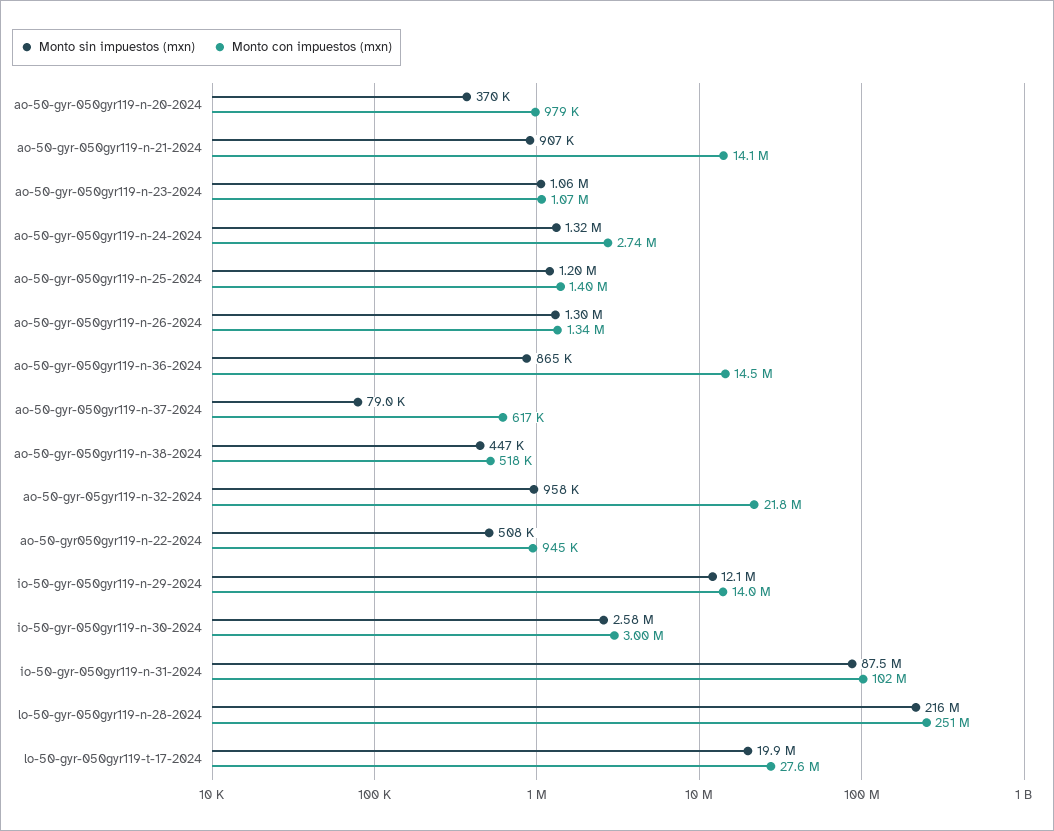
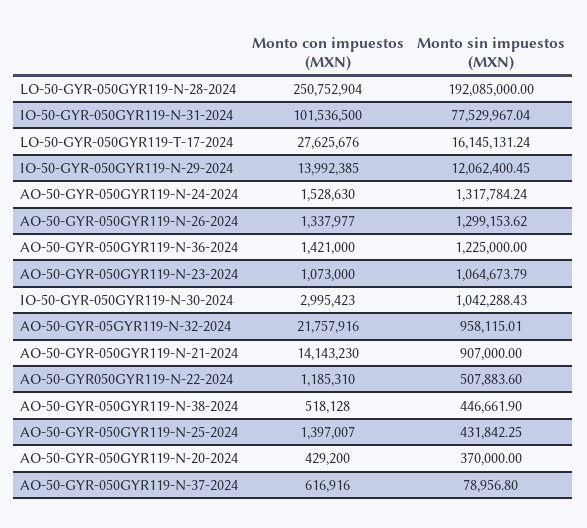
Monto con impuestos (mxn), ao-50-gyr-050gyr119-n-20-2024: 979000 -> 429200
Monto con impuestos (mxn), ao-50-gyr-050gyr119-n-24-2024: 2740000 -> 1528630
Monto sin impuestos (mxn), ao-50-gyr-050gyr119-n-25-2024: 1200000 -> 431842.25
Monto sin impuestos (mxn), ao-50-gyr-050gyr119-n-36-2024: 865000 -> 1225000
Monto con impuestos (mxn), ao-50-gyr-050gyr119-n-36-2024: 14500000 -> 1421000
Monto con impuestos (mxn), ao-50-gyr050gyr119-n-22-2024: 945000 -> 1185310
Monto sin impuestos (mxn), io-50-gyr-050gyr119-n-30-2024: 2580000 -> 1042288.43
Monto sin impuestos (mxn), io-50-gyr-050gyr119-n-31-2024: 87500000 -> 77529967.04
Monto sin impuestos (mxn), lo-50-gyr-050gyr119-n-28-2024: 216000000 -> 192085000
Monto sin impuestos (mxn), lo-50-gyr-050gyr119-t-17-2024: 19900000 -> 16145131.24

